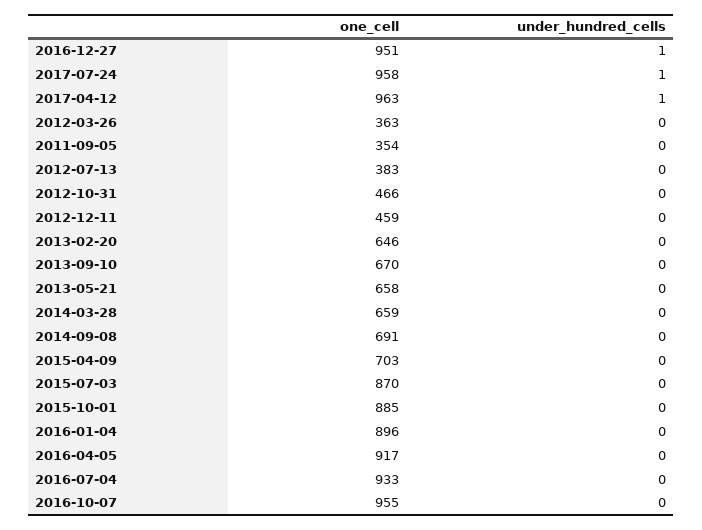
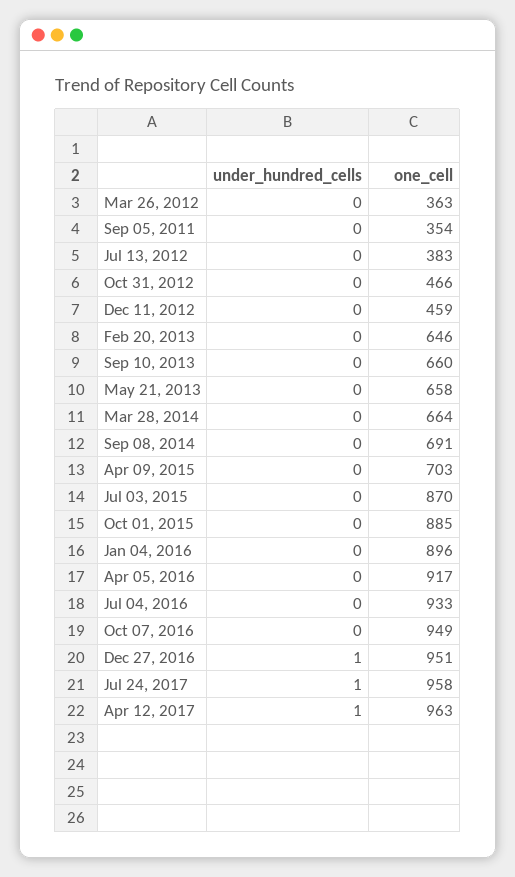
one_cell, 2013-09-10: 670 -> 660
one_cell, 2014-03-28: 659 -> 664
one_cell, 2016-10-07: 955 -> 949

